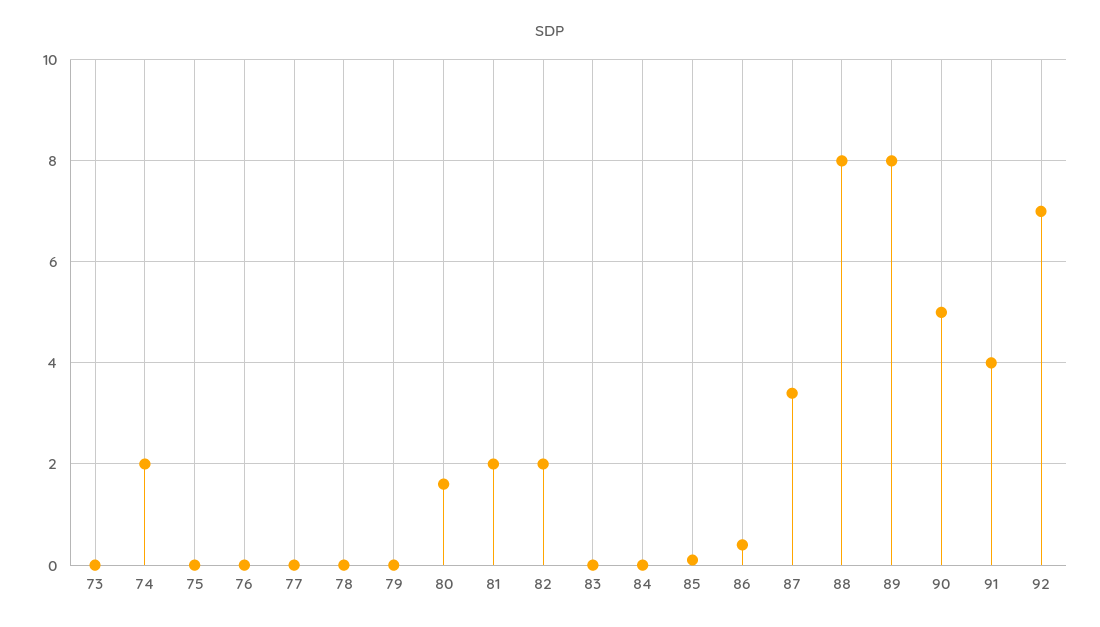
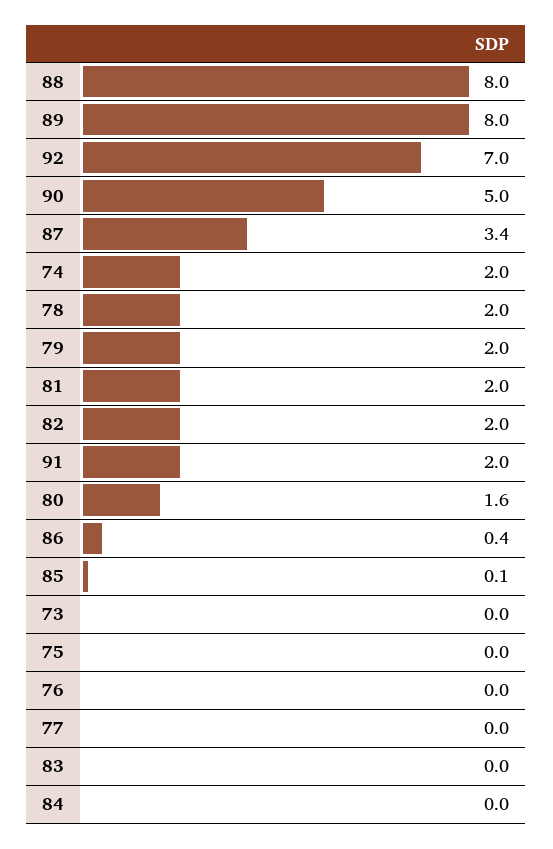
78: 0 -> 2
79: 0 -> 2
91: 4 -> 2

